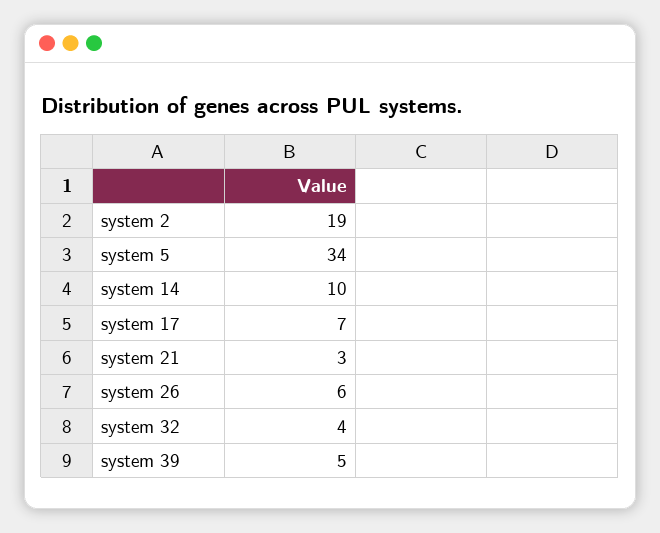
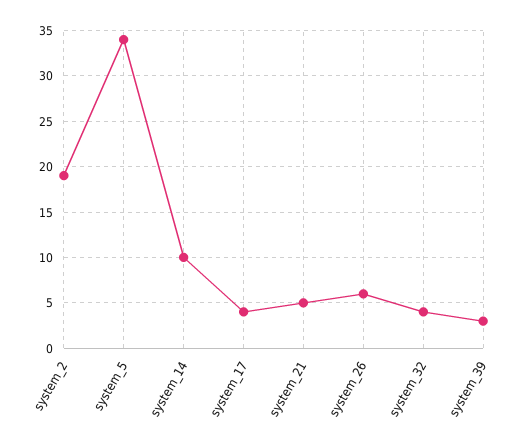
system 17: 7 -> 4
system 21: 3 -> 5
system 39: 5 -> 3

